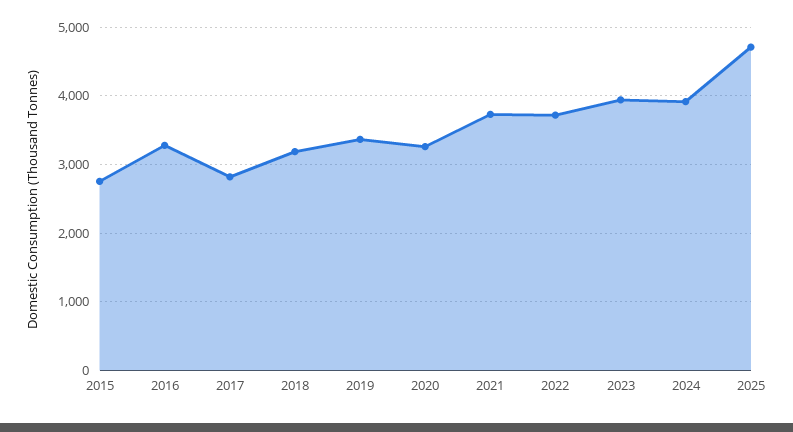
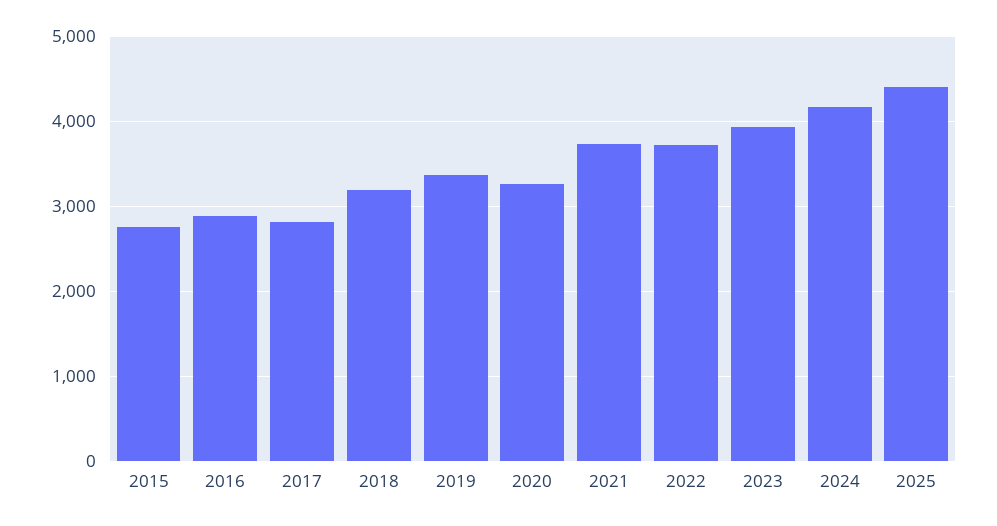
2016: 3300 -> 2900
2024: 3900 -> 4200
2025: 4700 -> 4400

